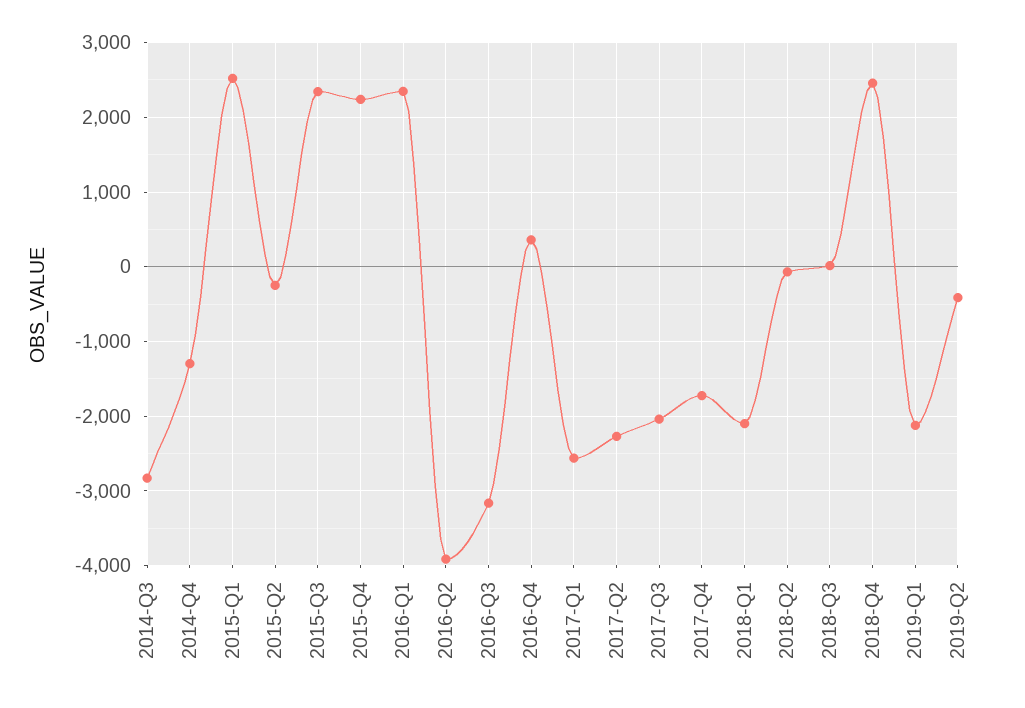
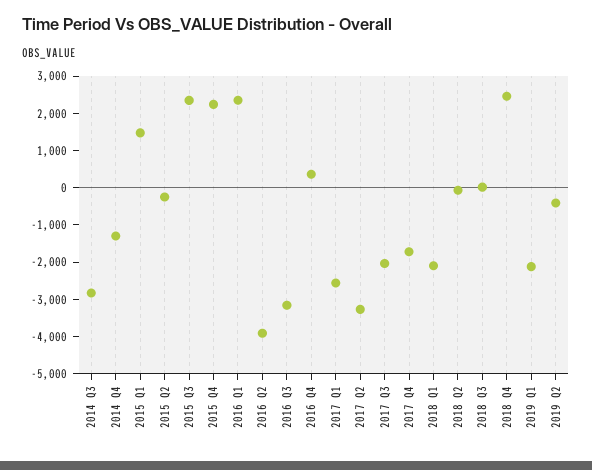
2015-Q1: 2500 -> 1500
2017-Q2: -2300 -> -3250

